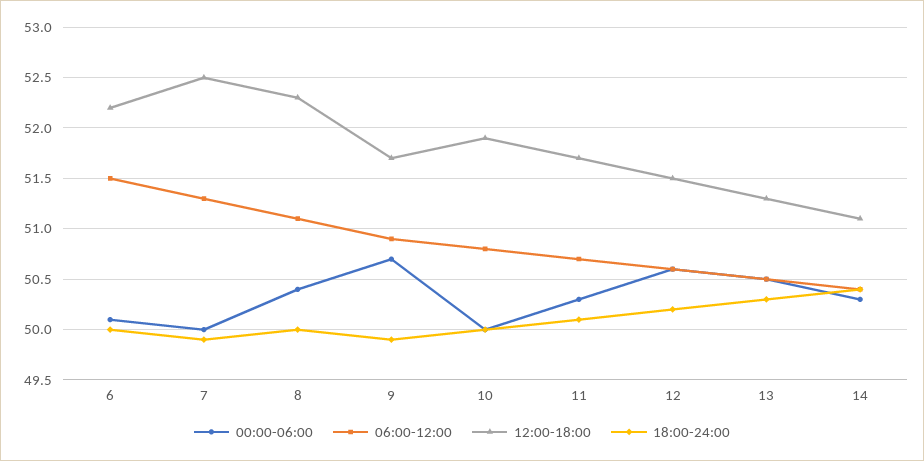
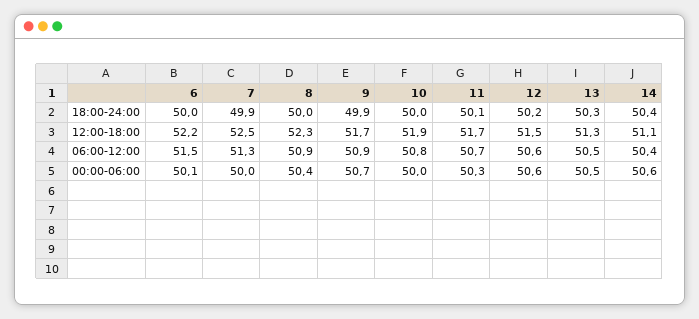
06:00-12:00, 8: 51.1 -> 50.9
00:00-06:00, 14: 50.3 -> 50.6

